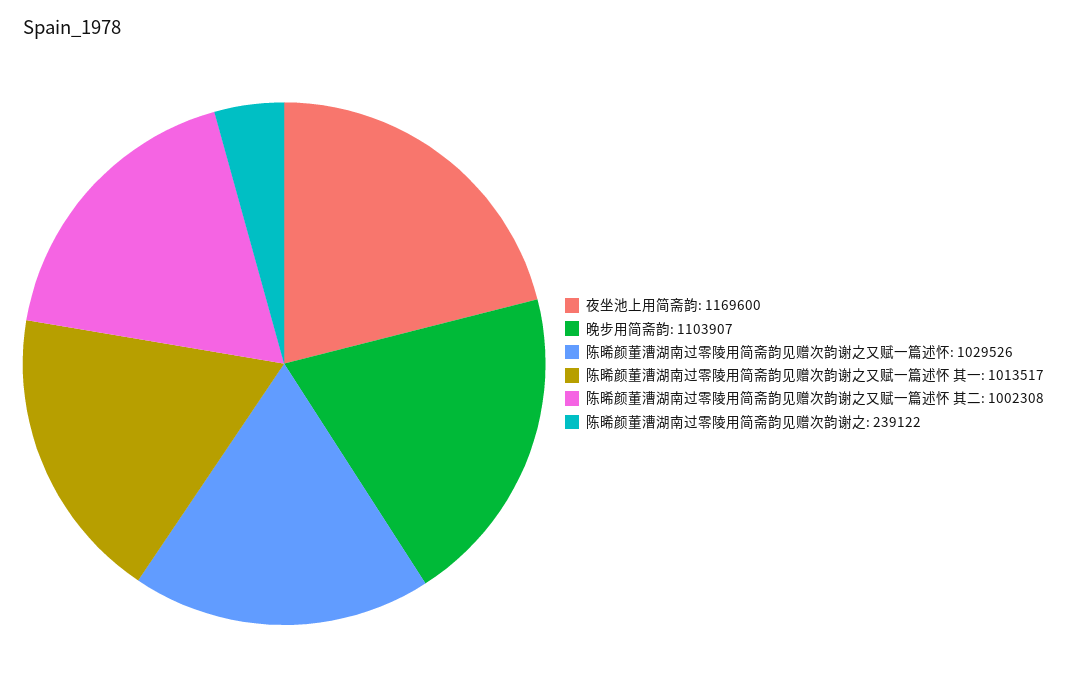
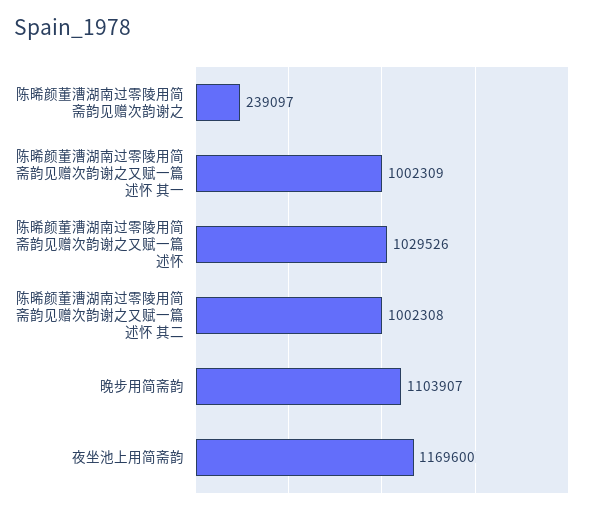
陈晞颜董漕湖南过零陵用简斋韵见赠次韵谢之又赋一篇述怀 其一: 1013517 -> 1002309
陈晞颜董漕湖南过零陵用简斋韵见赠次韵谢之: 239122 -> 239097

